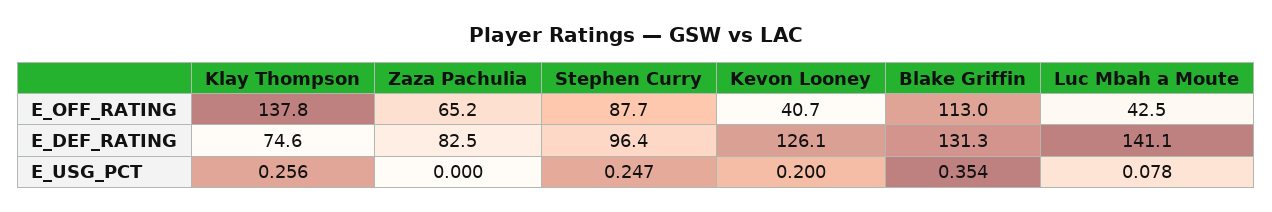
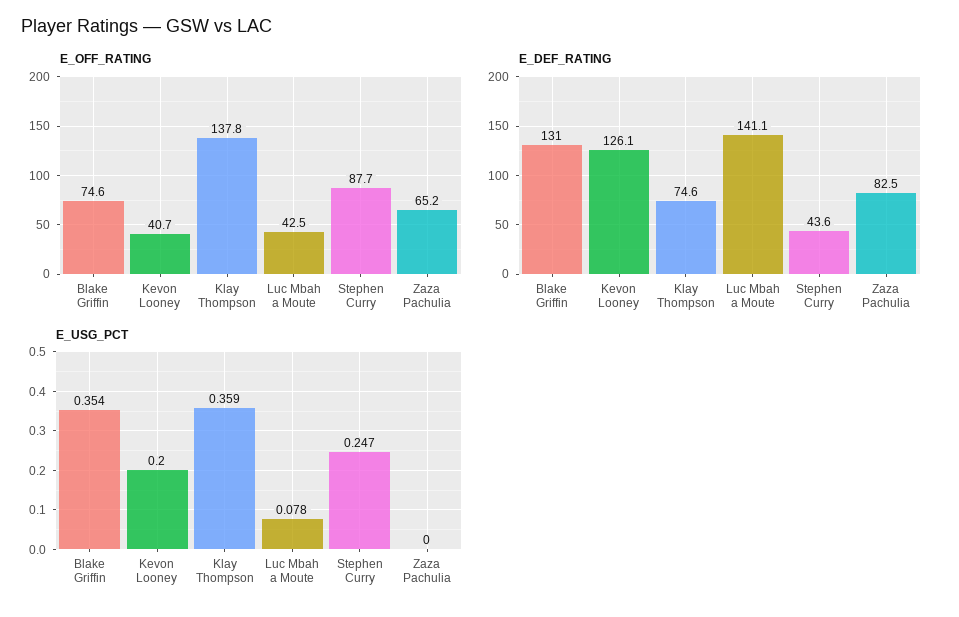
E_OFF_RATING, Blake Griffin: 113 -> 74.6
E_DEF_RATING, Stephen Curry: 96.4 -> 43.6
E_DEF_RATING, Blake Griffin: 131.3 -> 131
E_USG_PCT, Klay Thompson: 0.256 -> 0.359

